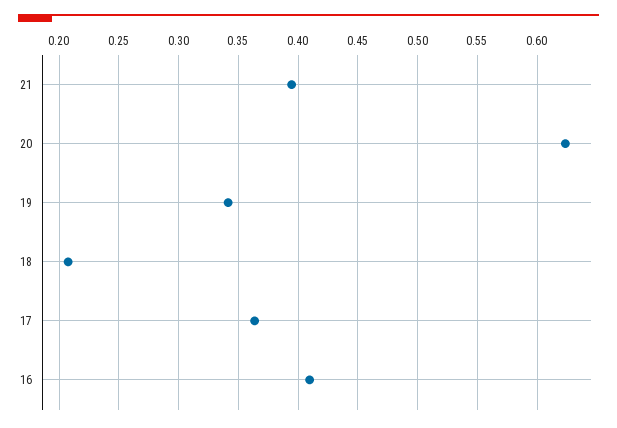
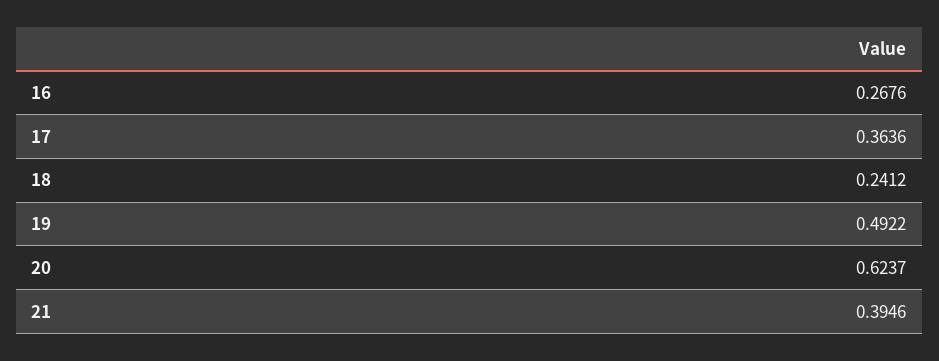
19: 0.34 -> 0.4922
18: 0.21 -> 0.2412
16: 0.41 -> 0.2676

